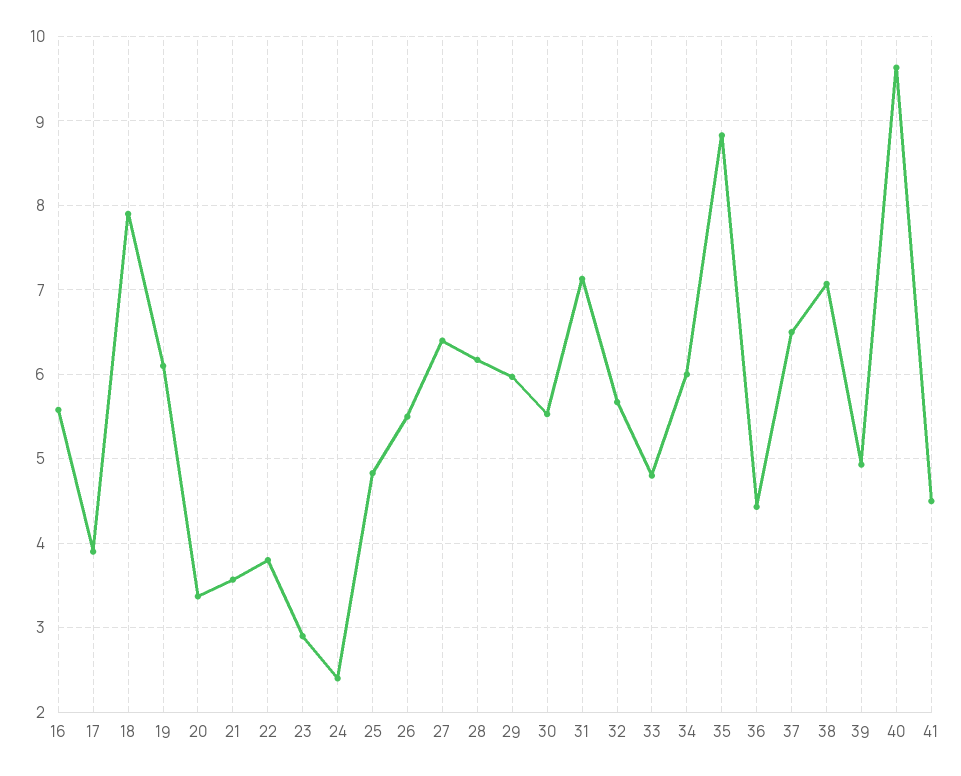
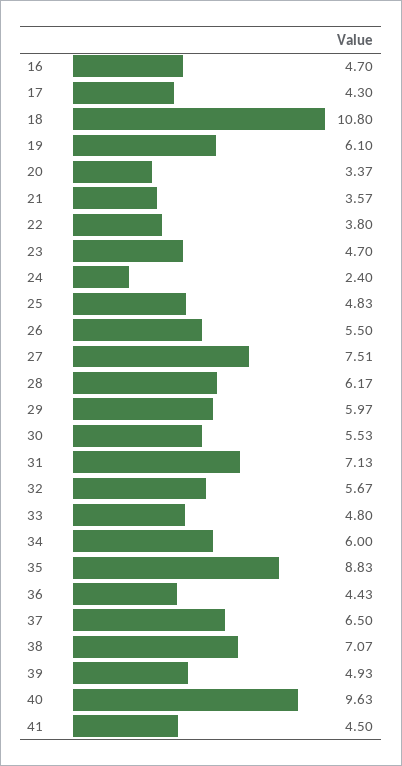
16: 5.6 -> 4.7
17: 3.9 -> 4.3
18: 7.9 -> 10.8
23: 2.9 -> 4.7
27: 6.4 -> 7.51

